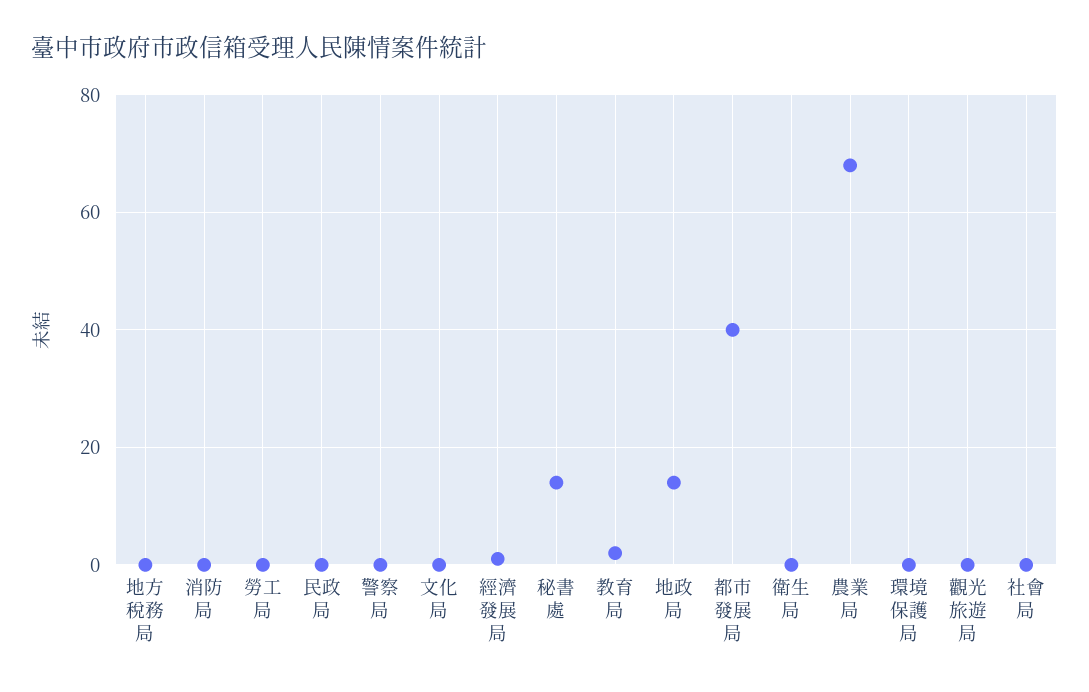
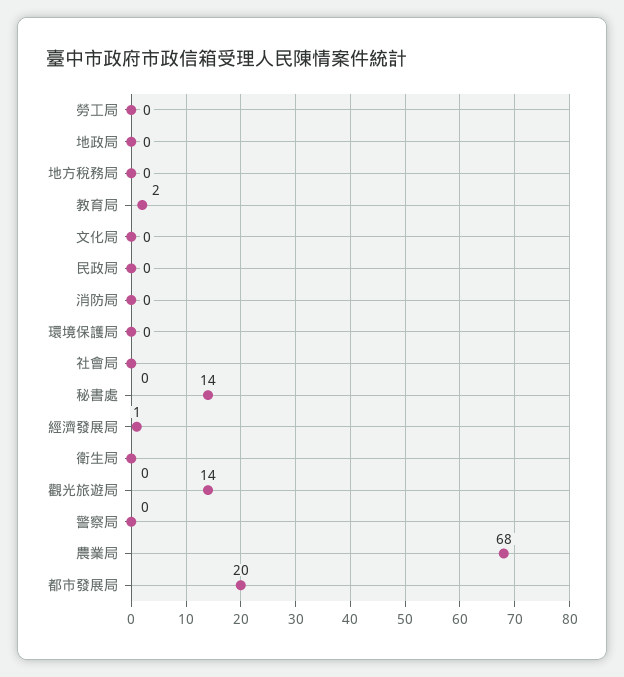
地政局: 15 -> 0
都市發展局: 40 -> 20
觀光旅遊局: 0 -> 14

